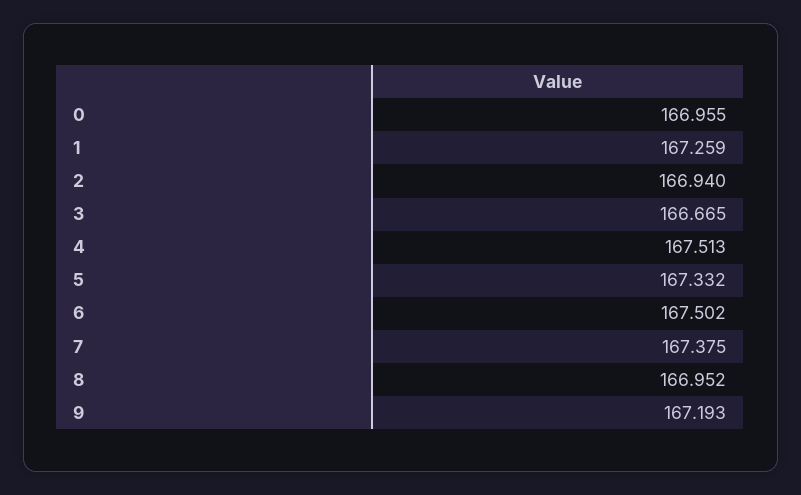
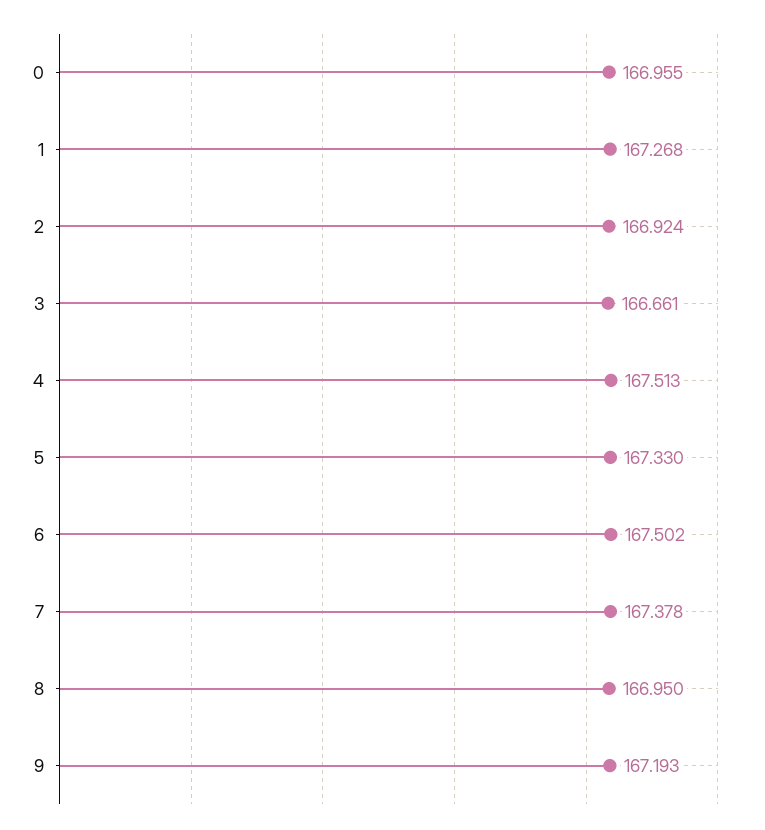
1: 167.259 -> 167.268
2: 166.94 -> 166.924
3: 166.665 -> 166.661
5: 167.332 -> 167.33
7: 167.375 -> 167.378
8: 166.952 -> 166.95

